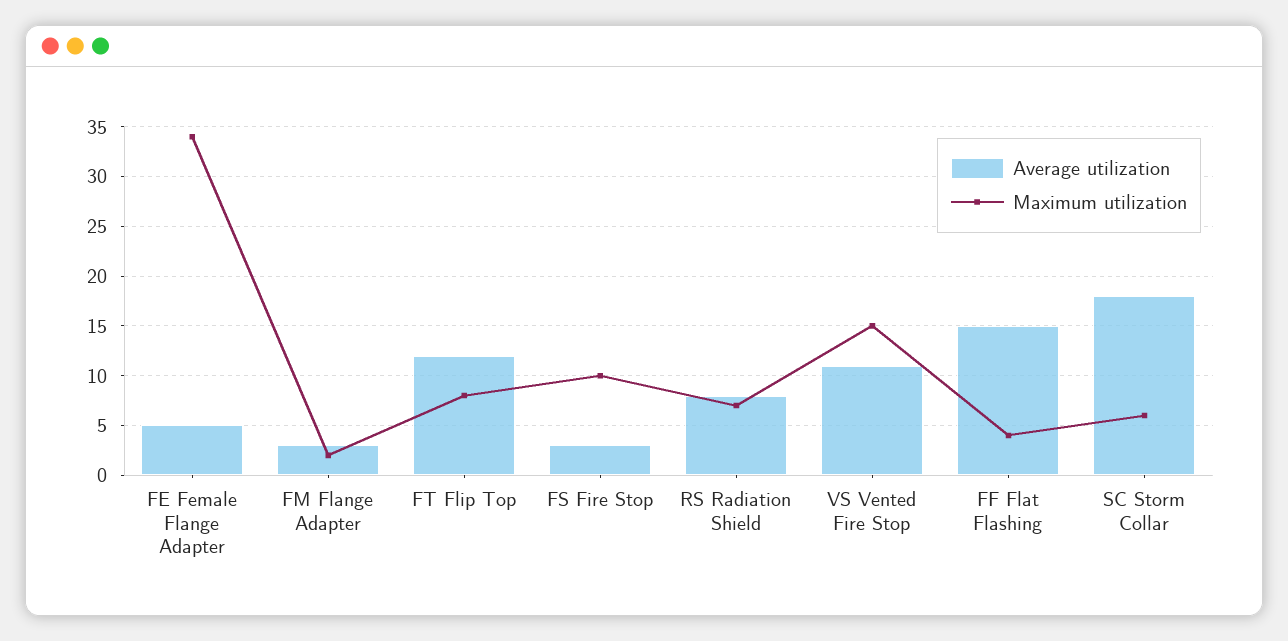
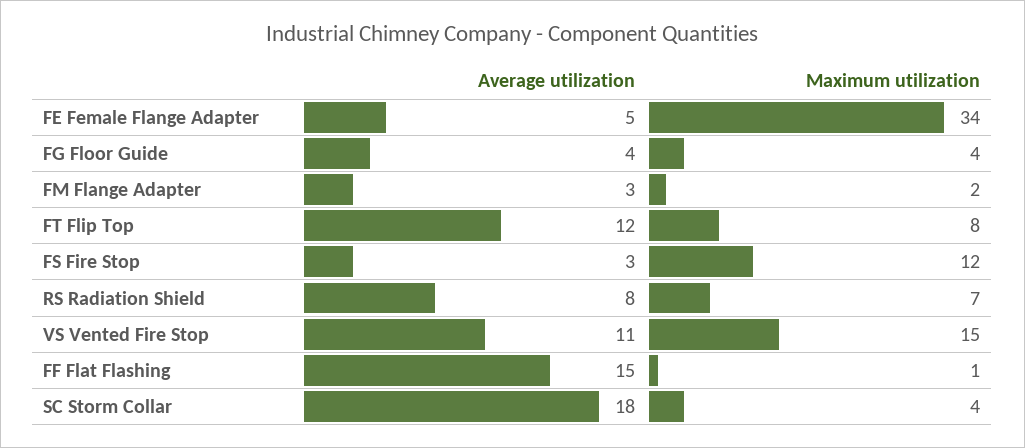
Maximum utilization, FS Fire Stop: 10 -> 12
Maximum utilization, FF Flat Flashing: 4 -> 1
Maximum utilization, SC Storm Collar: 6 -> 4
Average utilization, FG Floor Guide: none -> 4
Maximum utilization, FG Floor Guide: none -> 4

